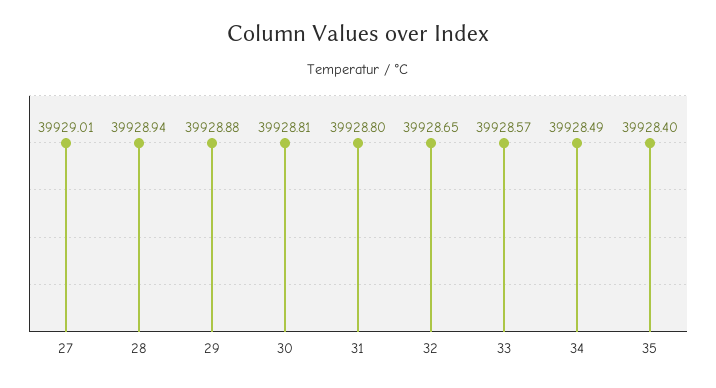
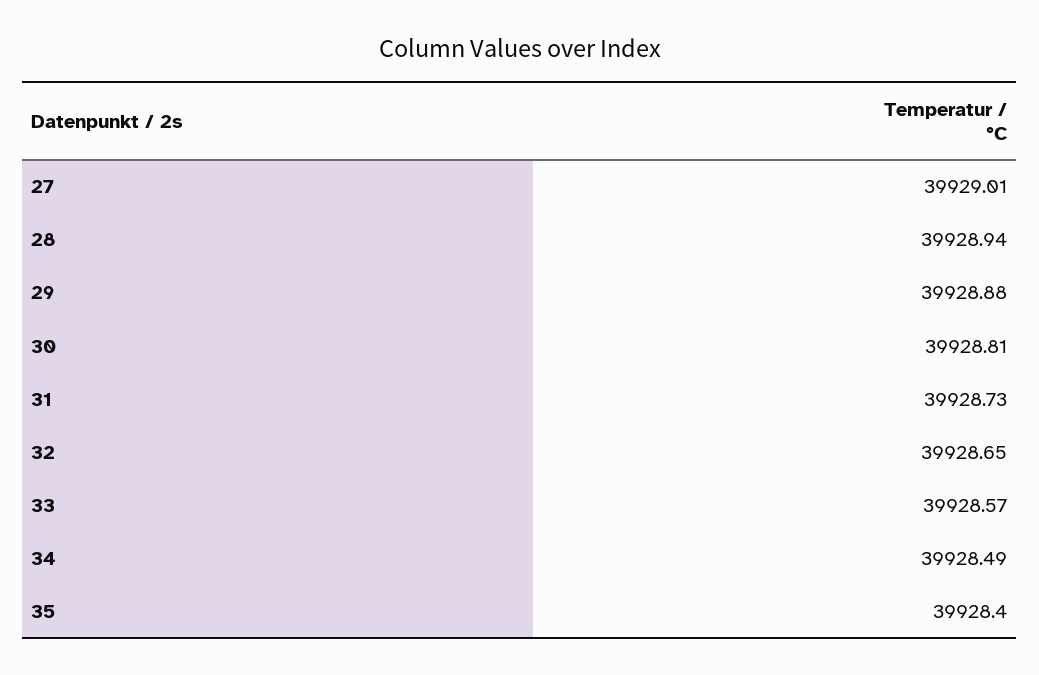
31: 39928.8 -> 39928.73

